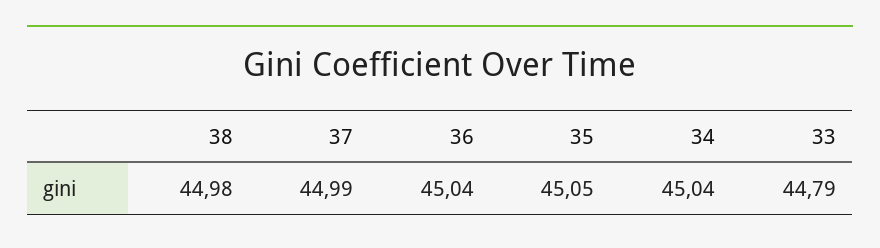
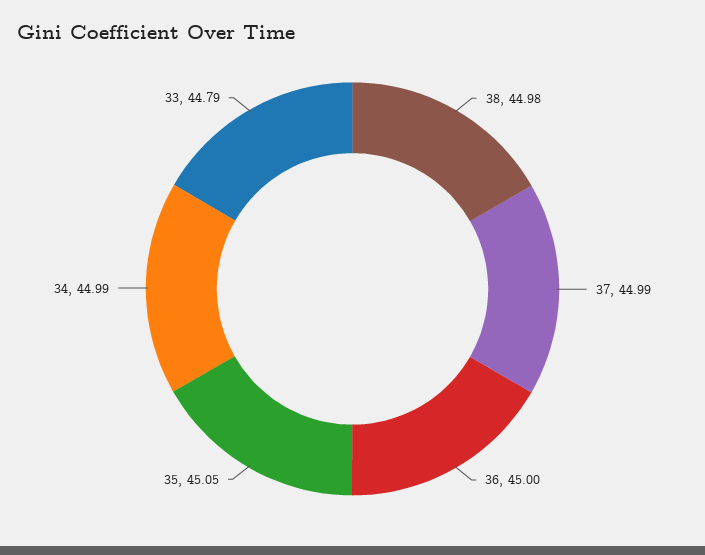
36: 45.04 -> 45
34: 45.04 -> 44.99

